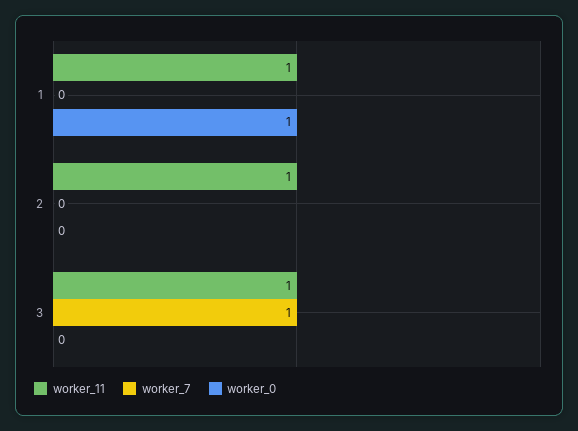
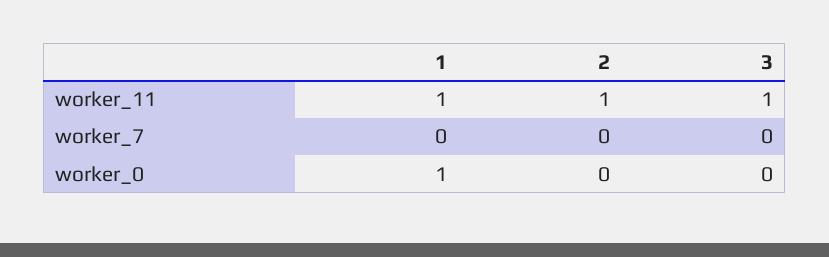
worker_7, 3: 1 -> 0

